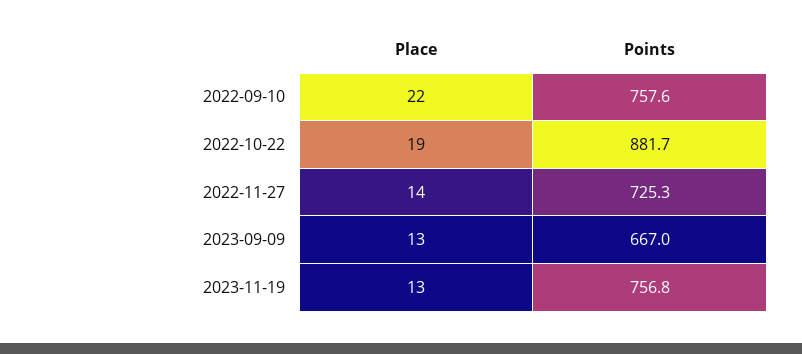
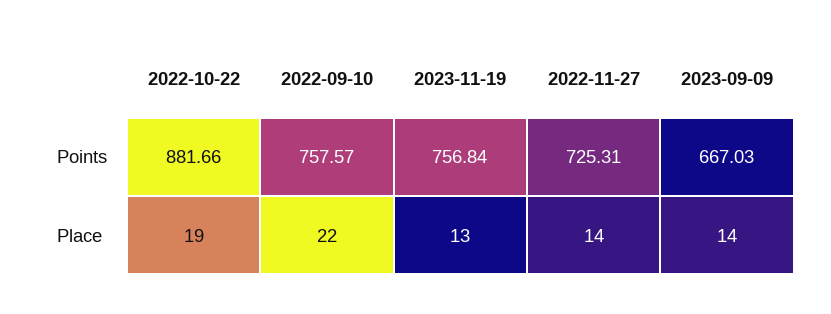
Place, 2023-09-09: 13 -> 14

